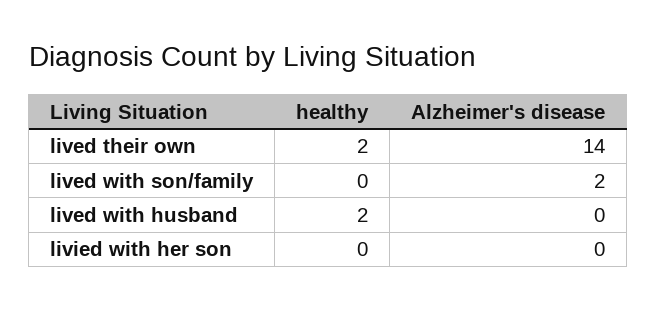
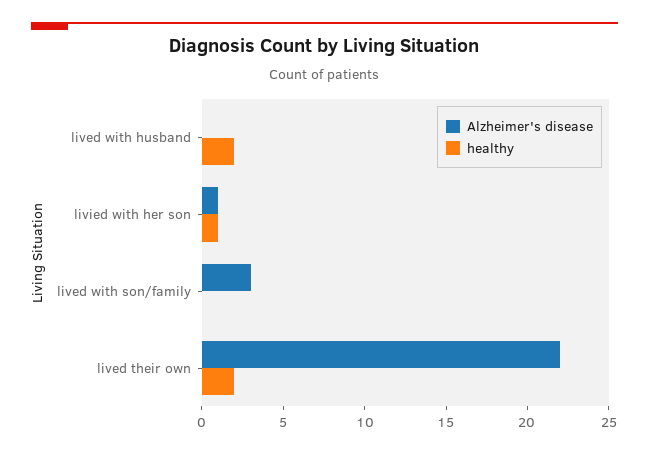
Alzheimer's disease, lived their own: 14 -> 22
Alzheimer's disease, lived with son/family: 2 -> 3
healthy, livied with her son: 0 -> 1
Alzheimer's disease, livied with her son: 0 -> 1

